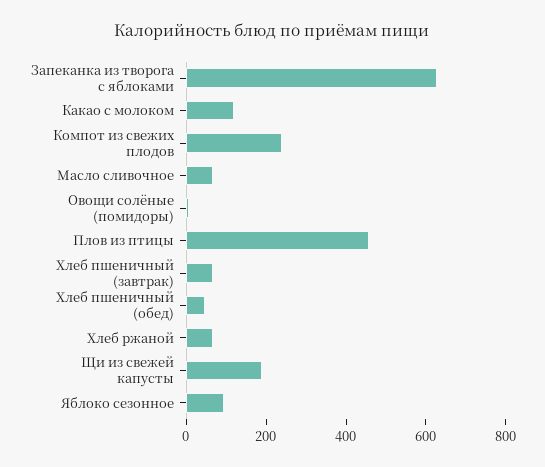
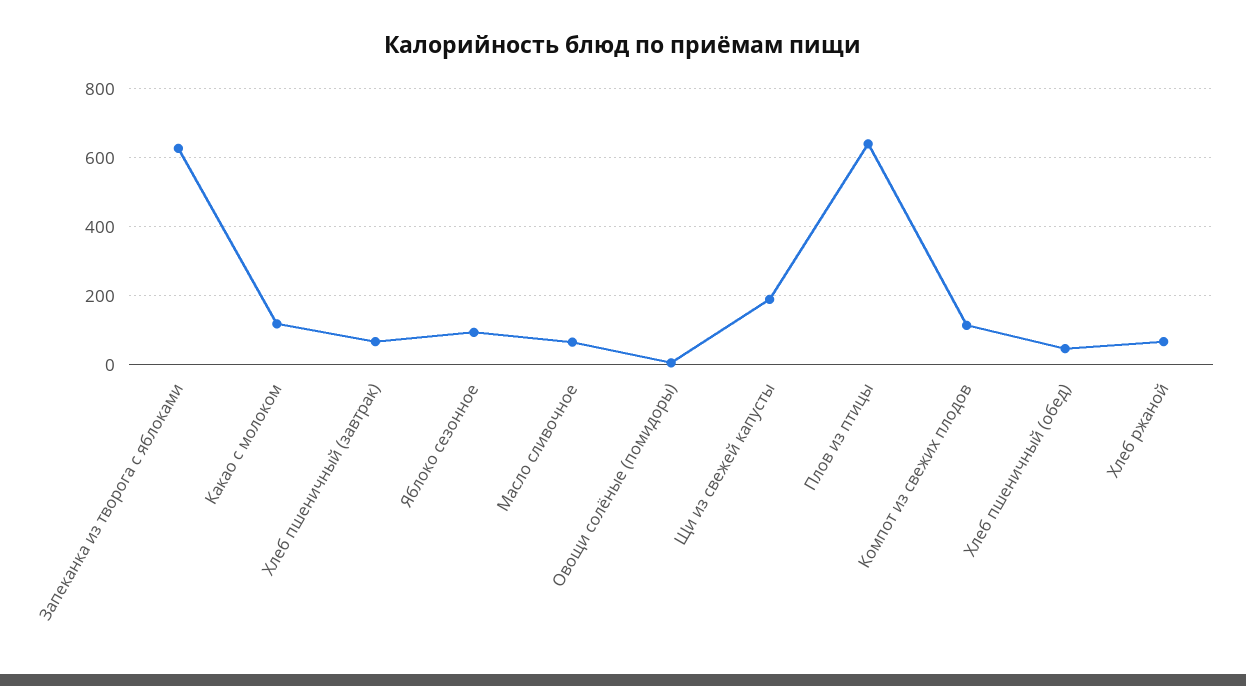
Компот из свежих плодов: 250 -> 120
Плов из птицы: 450 -> 640

